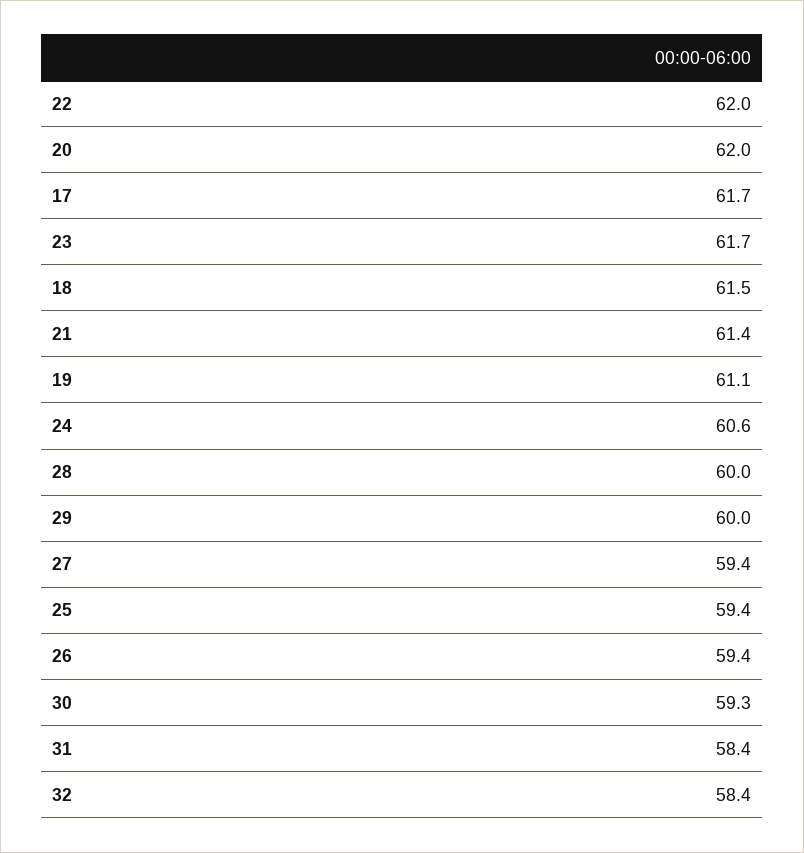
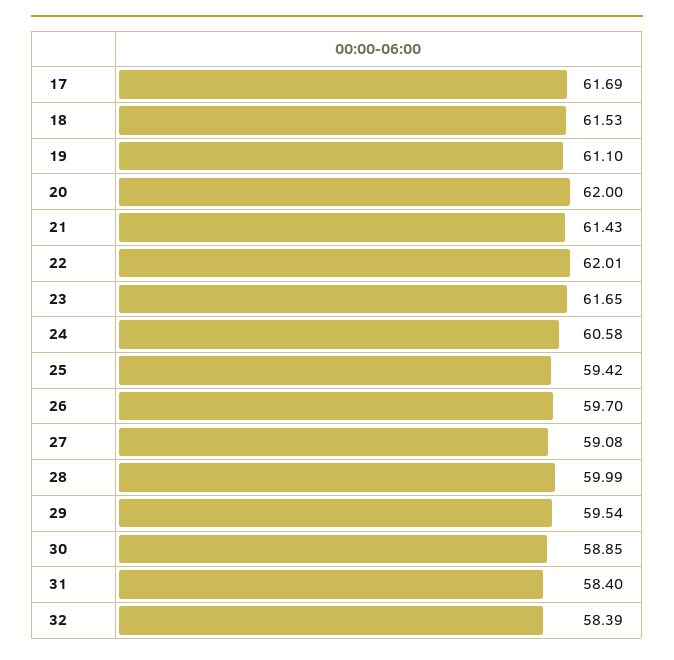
29: 60 -> 59.54
27: 59.4 -> 59.08
26: 59.4 -> 59.7
30: 59.3 -> 58.85

